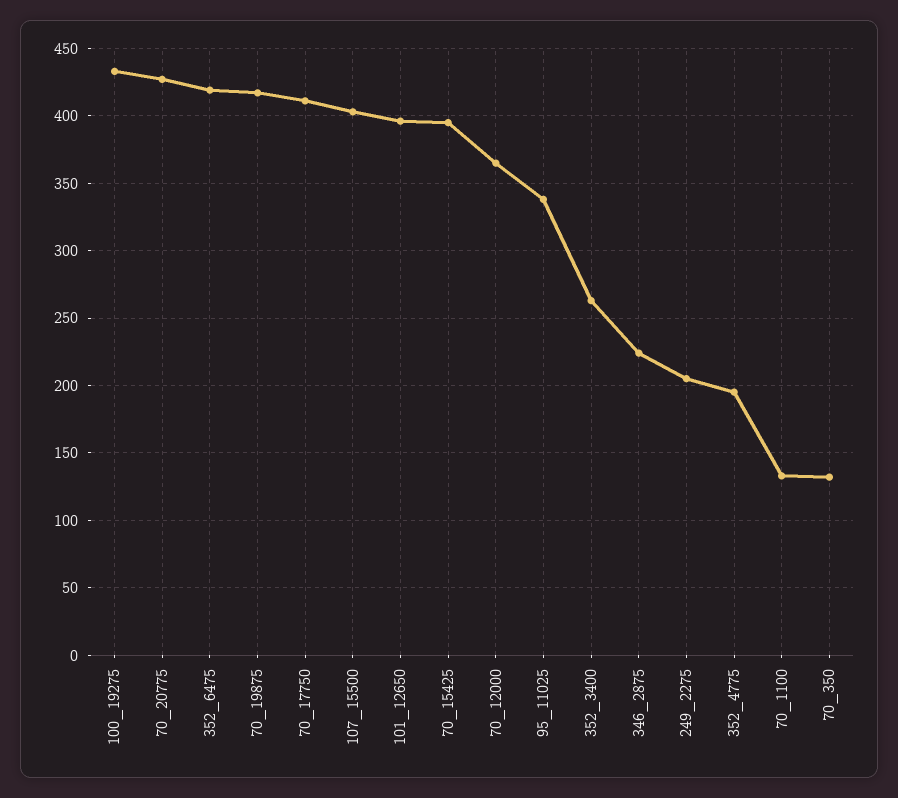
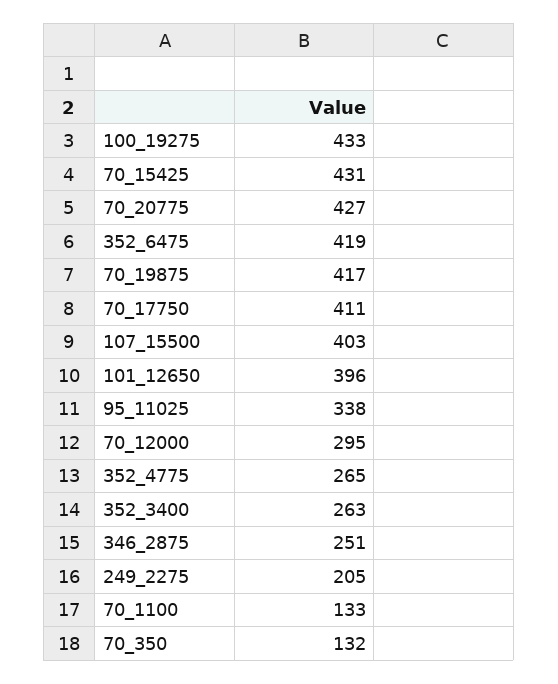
70_15425: 395 -> 431
70_12000: 365 -> 295
346_2875: 225 -> 251
352_4775: 195 -> 265

